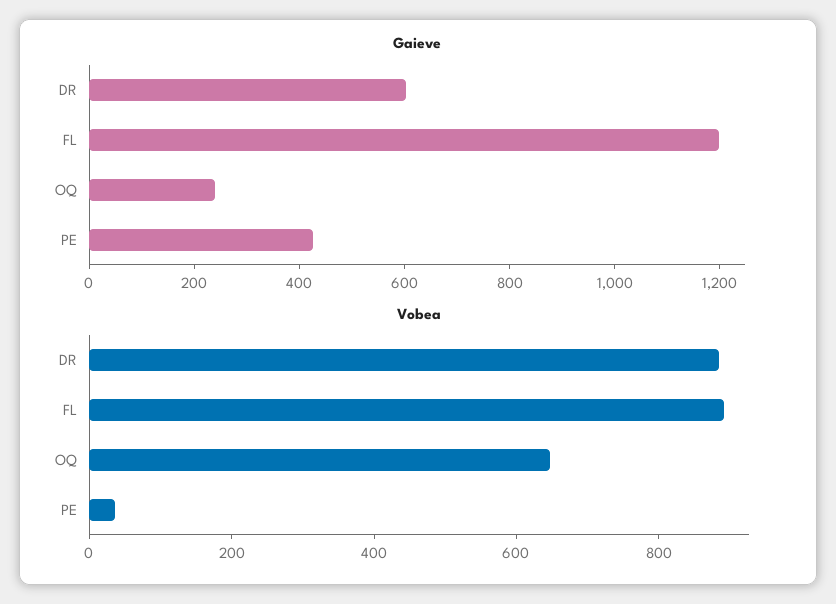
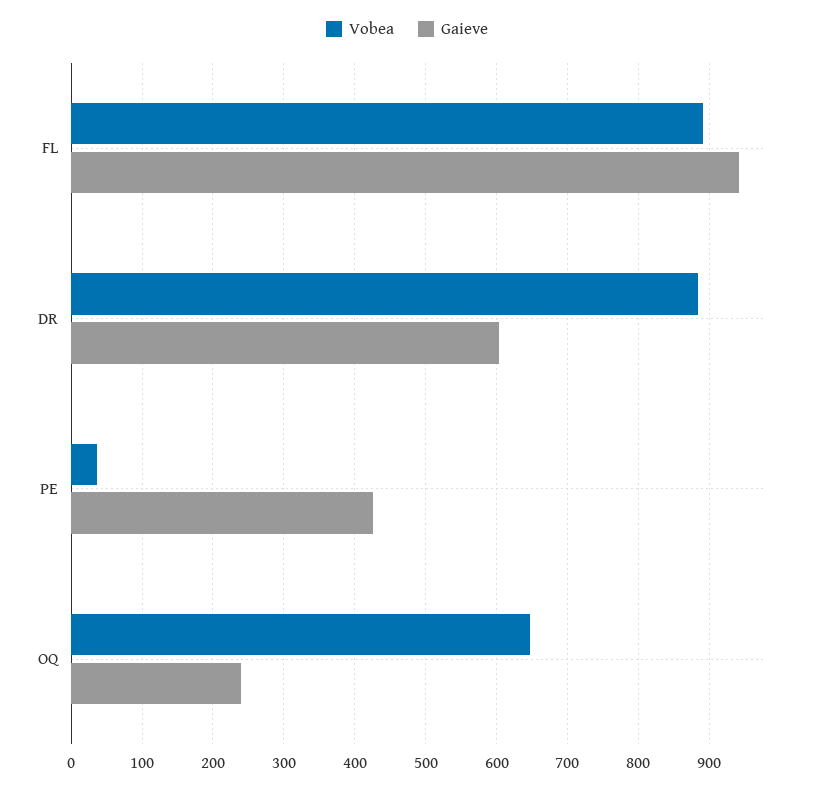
Gaieve, FL: 1200 -> 940

